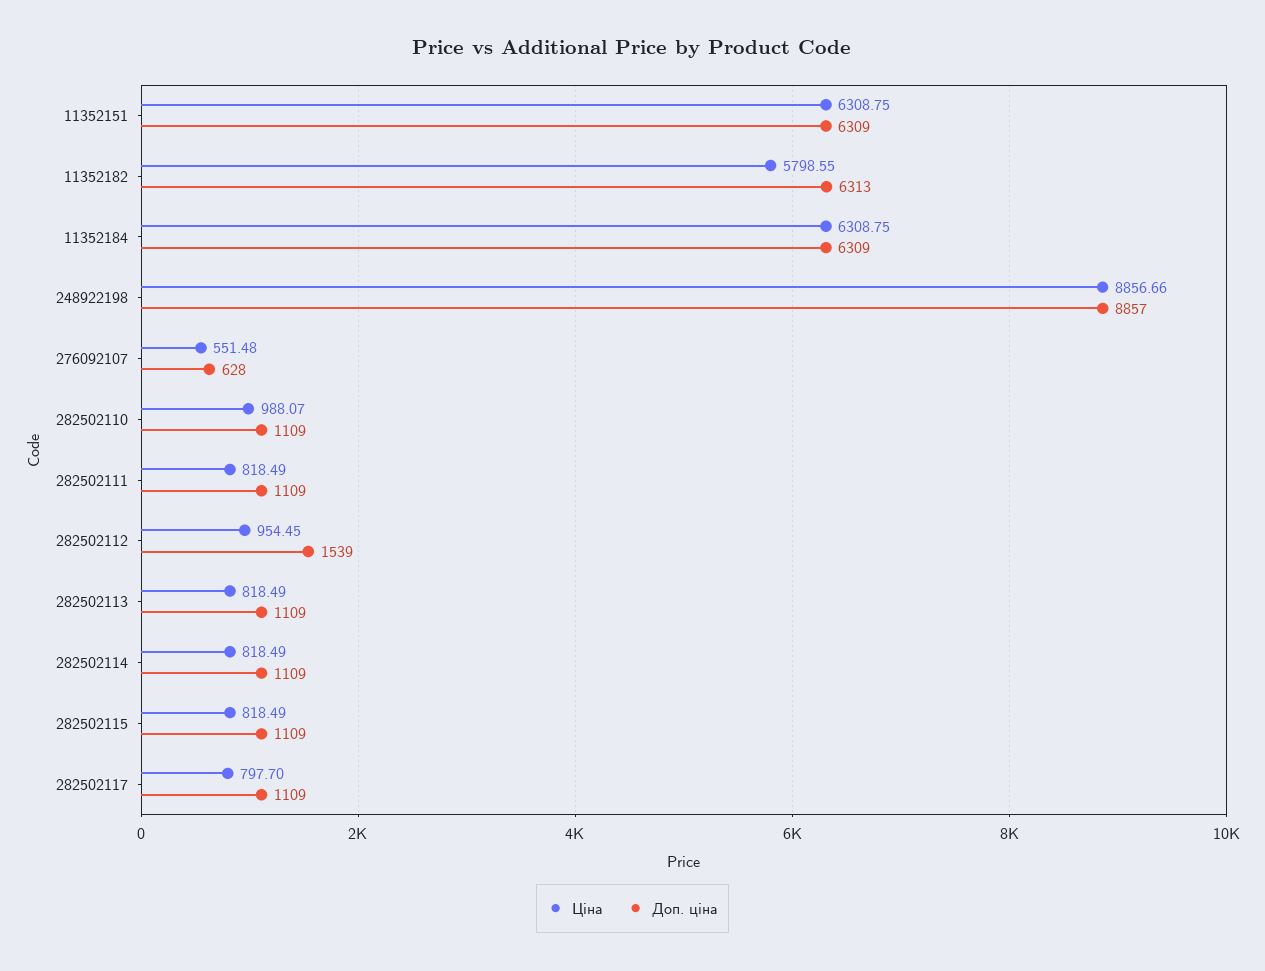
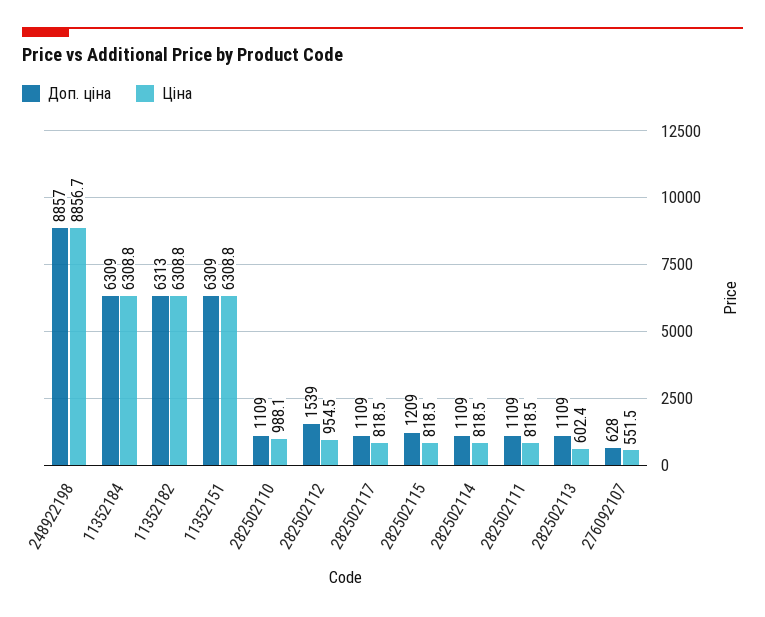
Ціна, 11352182: 5798.55 -> 6308.8
Ціна, 282502113: 818.49 -> 602.4
Доп. ціна, 282502115: 1109 -> 1209
Ціна, 282502117: 797.7 -> 818.5

